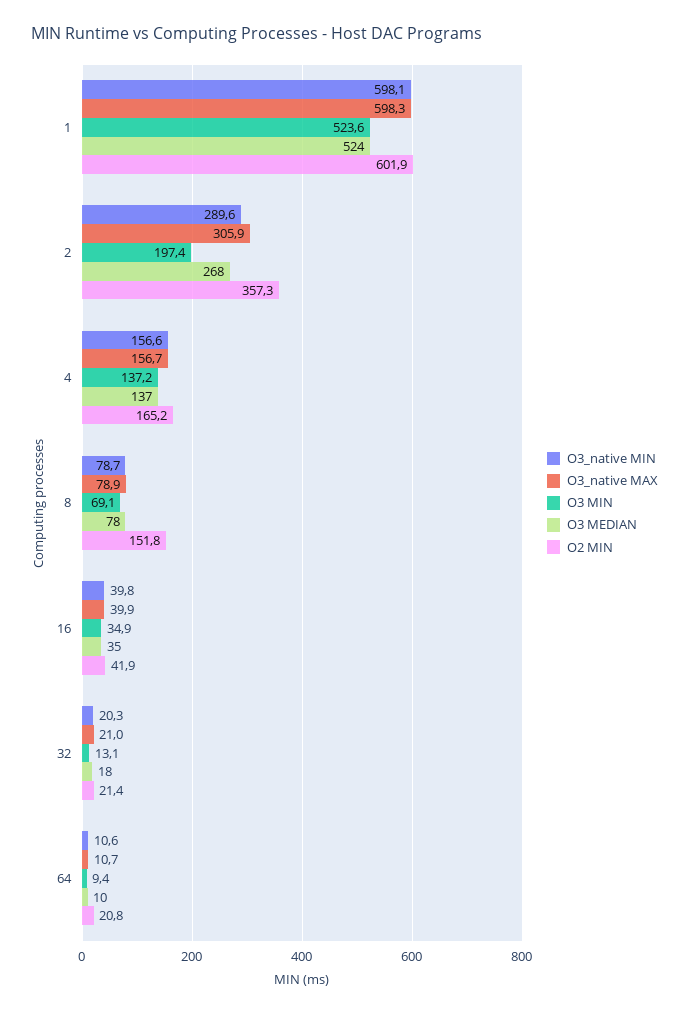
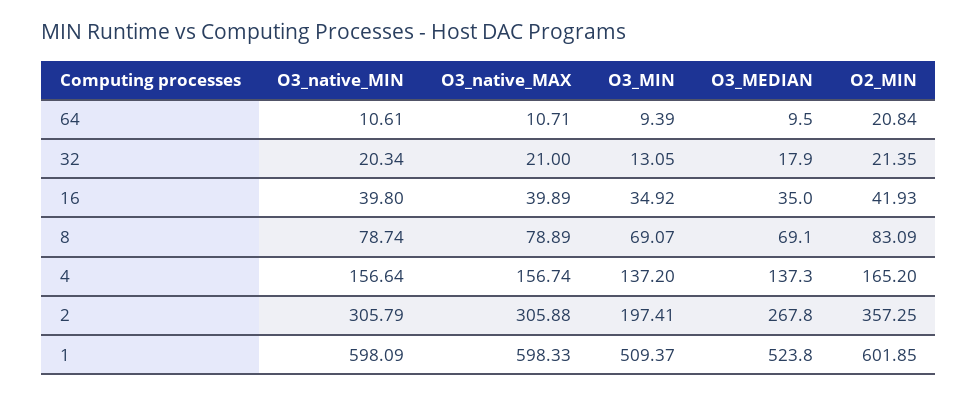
O3 MIN, 1: 523.6 -> 509.37
O3_native MIN, 2: 289.6 -> 305.79
O3 MEDIAN, 8: 78 -> 69.1
O2 MIN, 8: 151.8 -> 83.09

